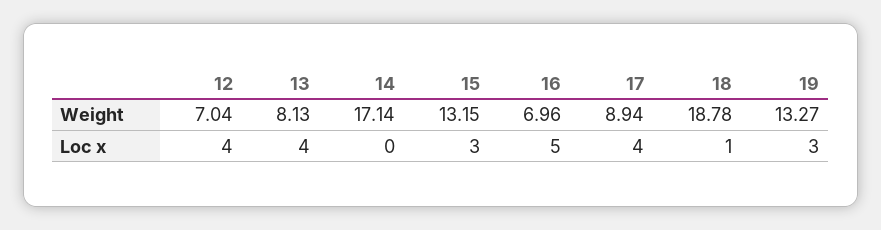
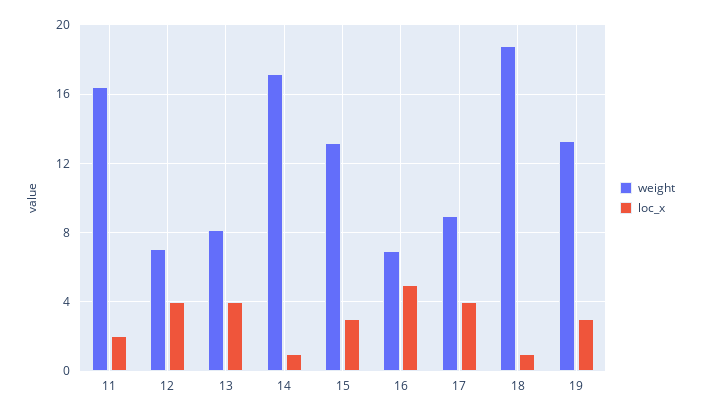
Loc x, 14: 0 -> 1
Weight, 11: none -> 16.5
Loc x, 11: none -> 2

